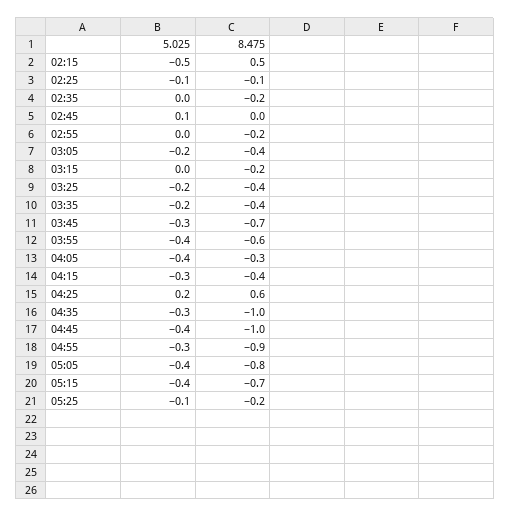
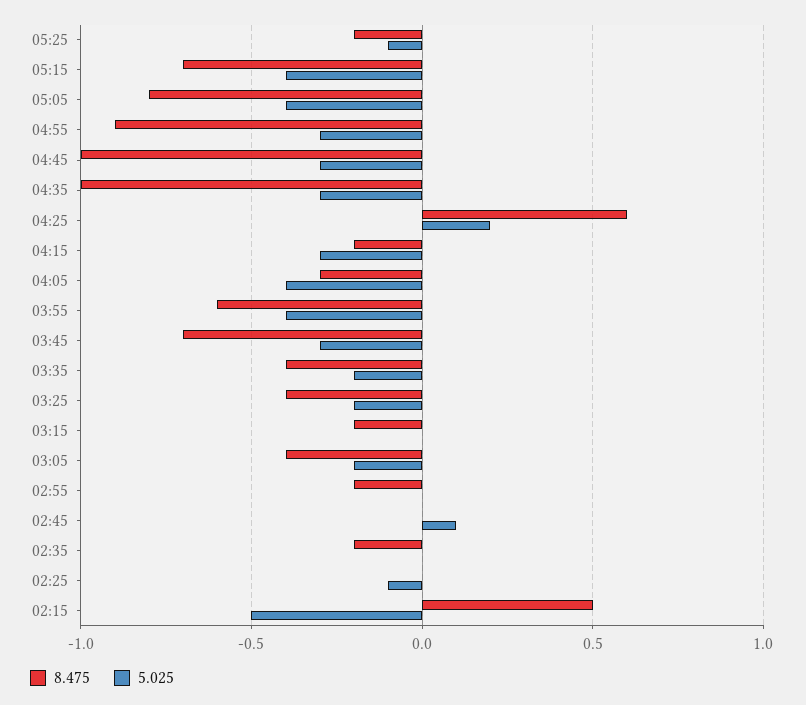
8.475, 02:25: -0.1 -> 0
8.475, 04:15: -0.4 -> -0.2
5.025, 04:45: -0.4 -> -0.3

